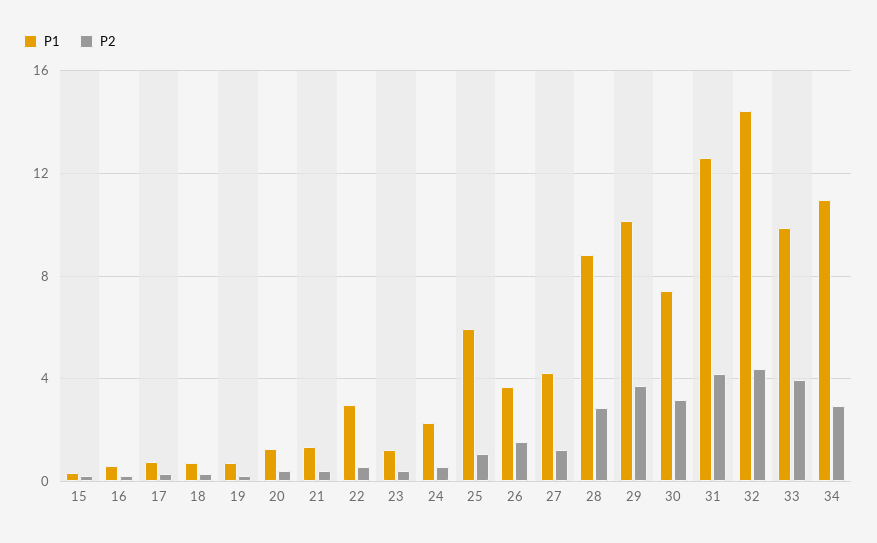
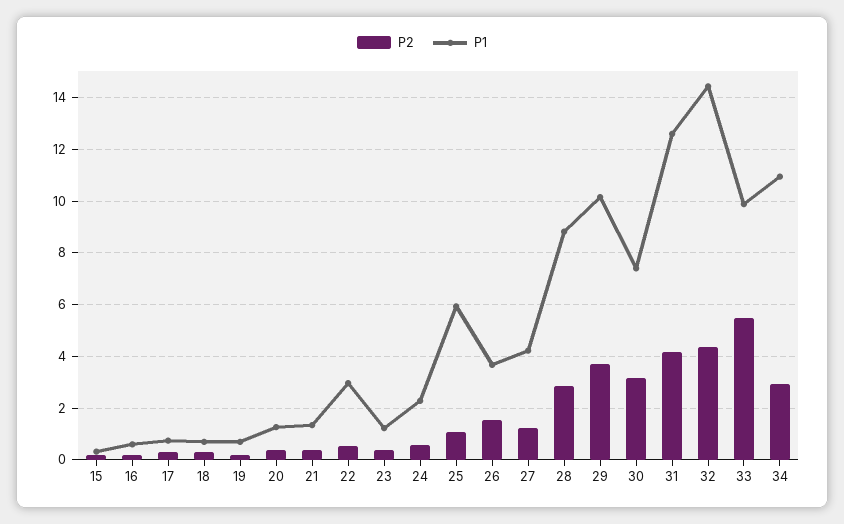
P2, 33: 4 -> 5.5

